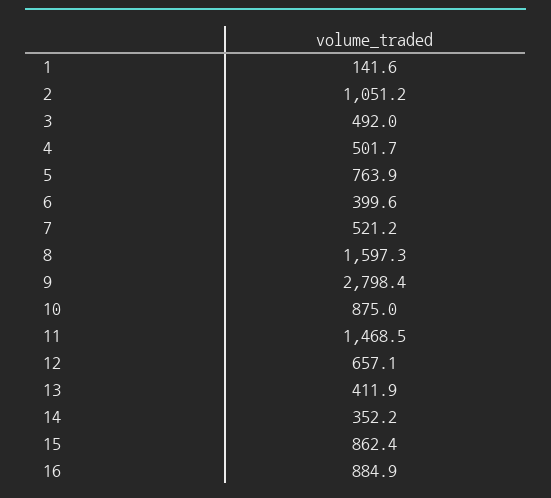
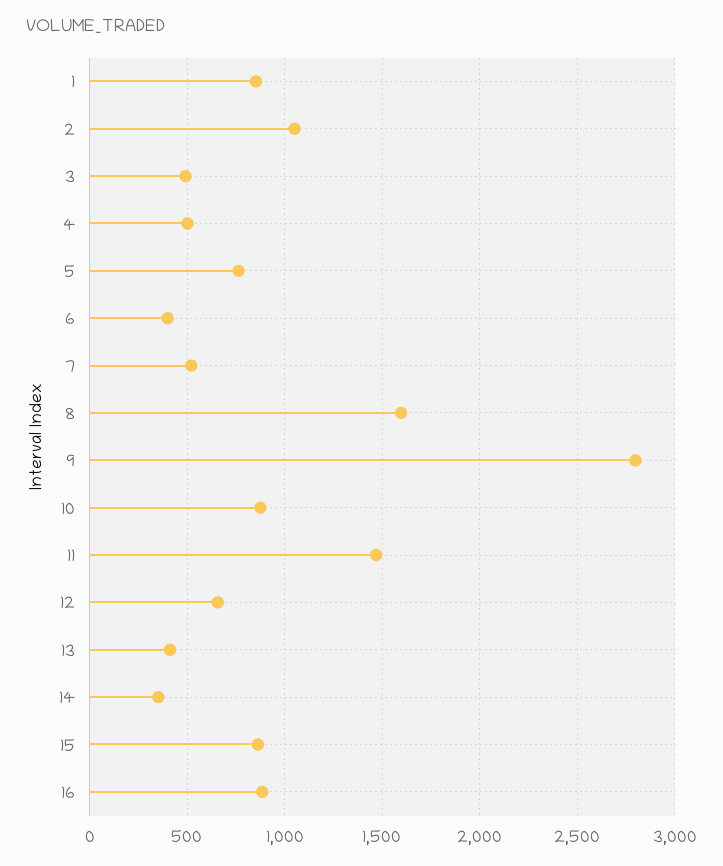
1: 141.6 -> 850

